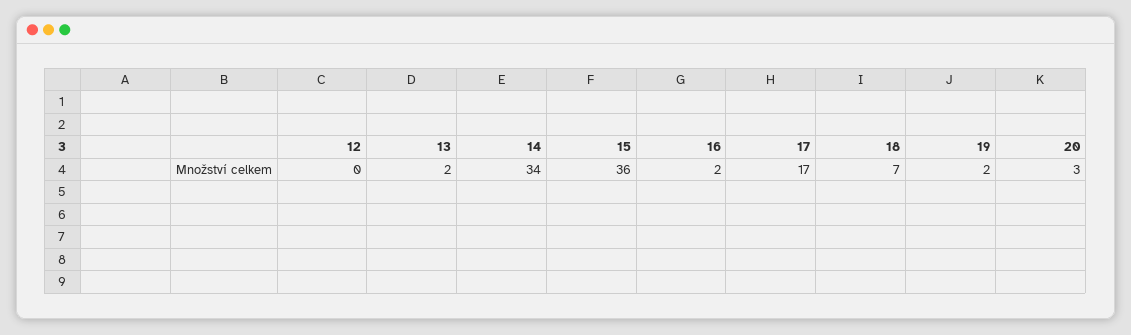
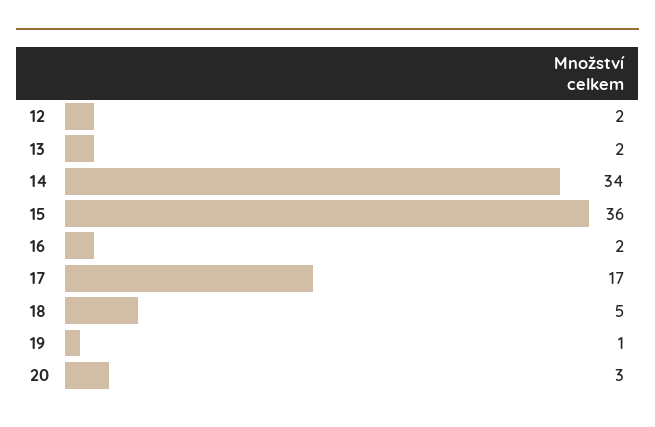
12: 0 -> 2
18: 7 -> 5
19: 2 -> 1

